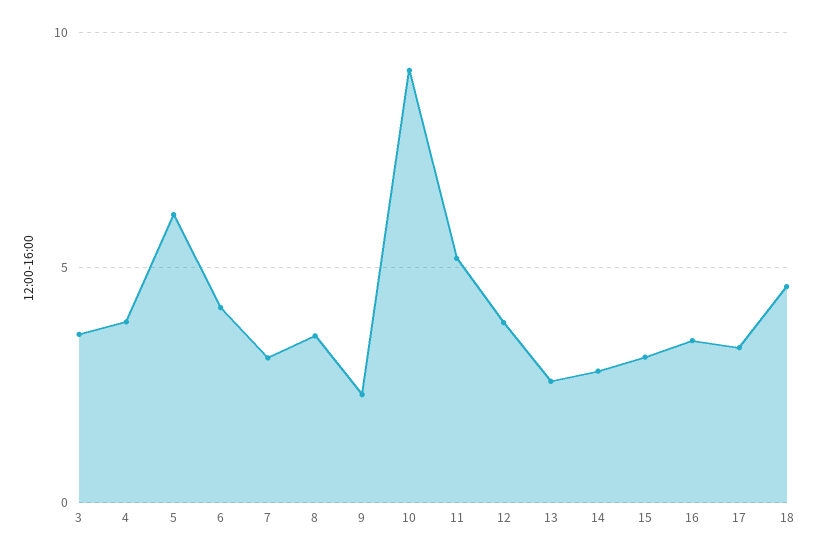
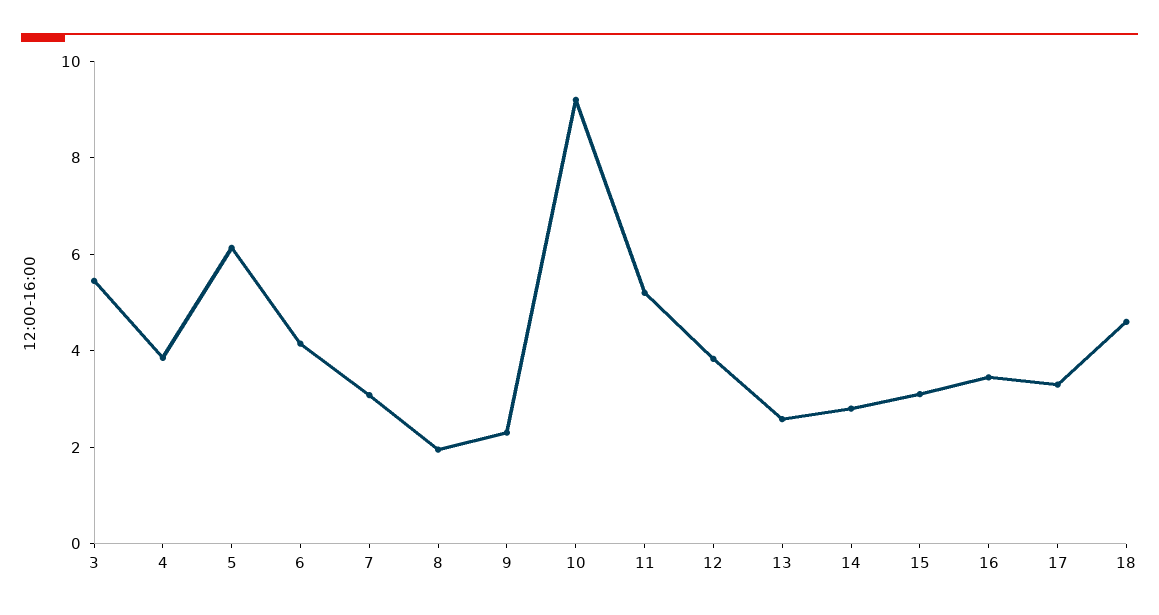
3: 3.5 -> 5.5
8: 3.5 -> 2

